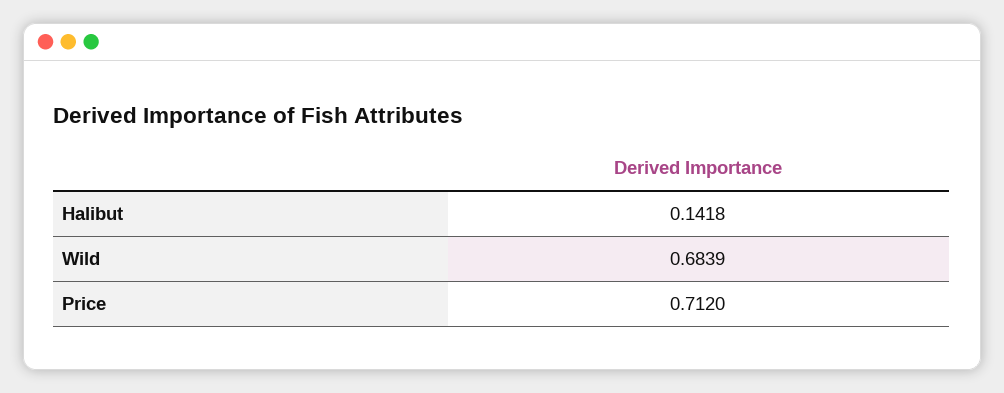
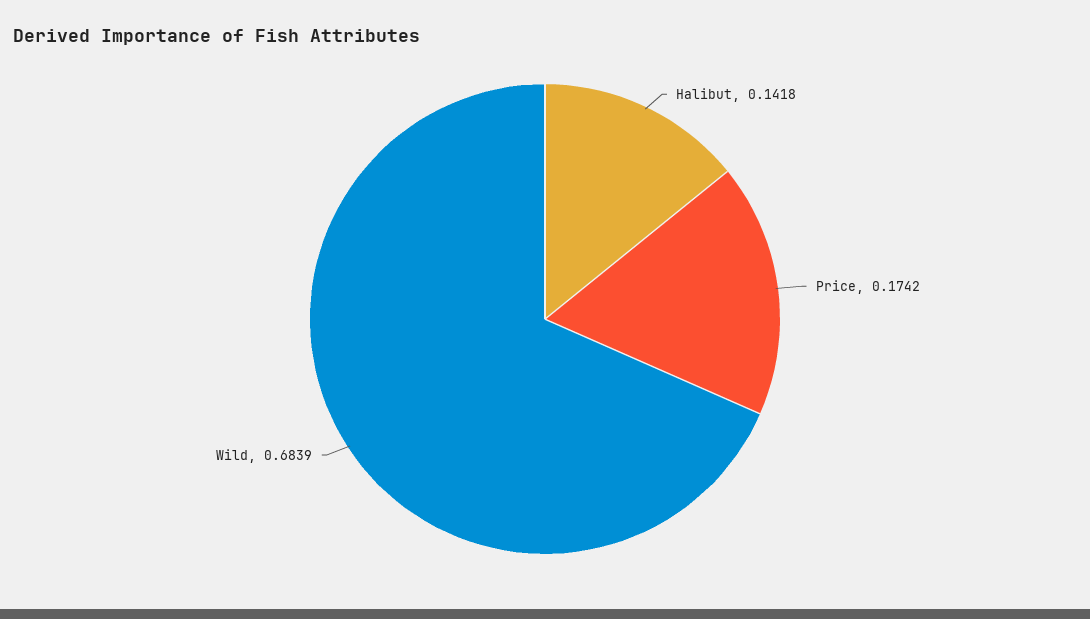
Price: 0.712 -> 0.1742

